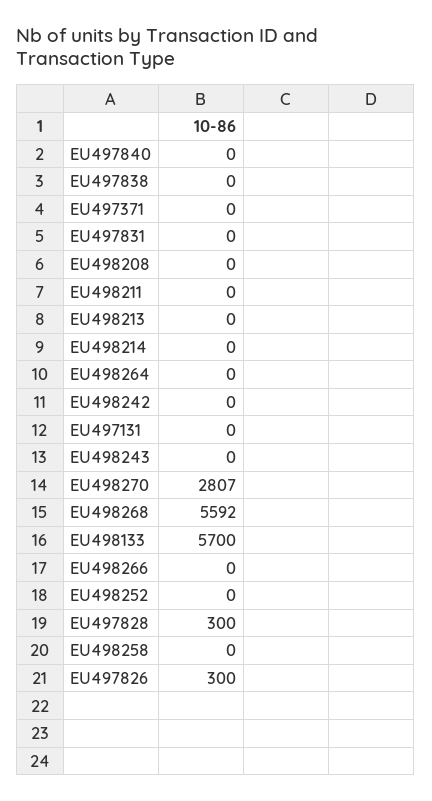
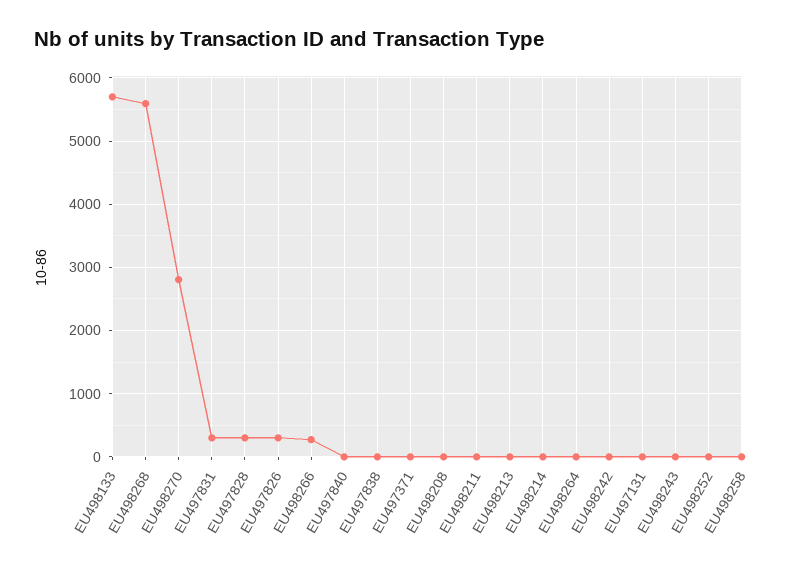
EU497831: 0 -> 300
EU498266: 0 -> 300

